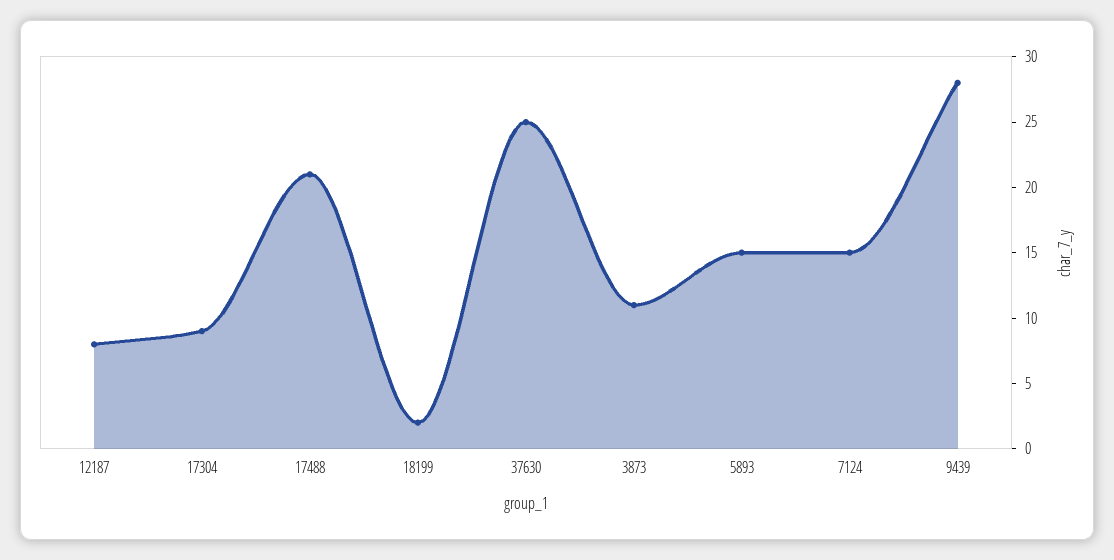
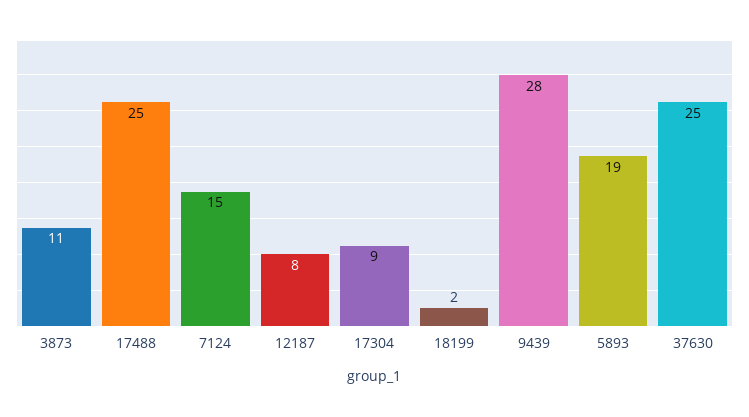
17488: 21 -> 25
5893: 15 -> 19

